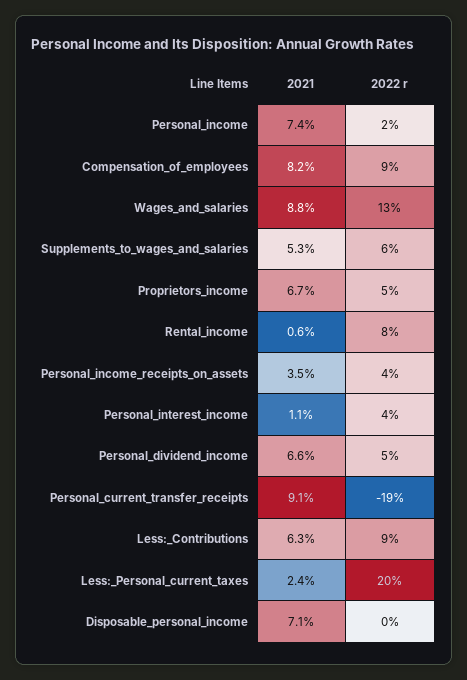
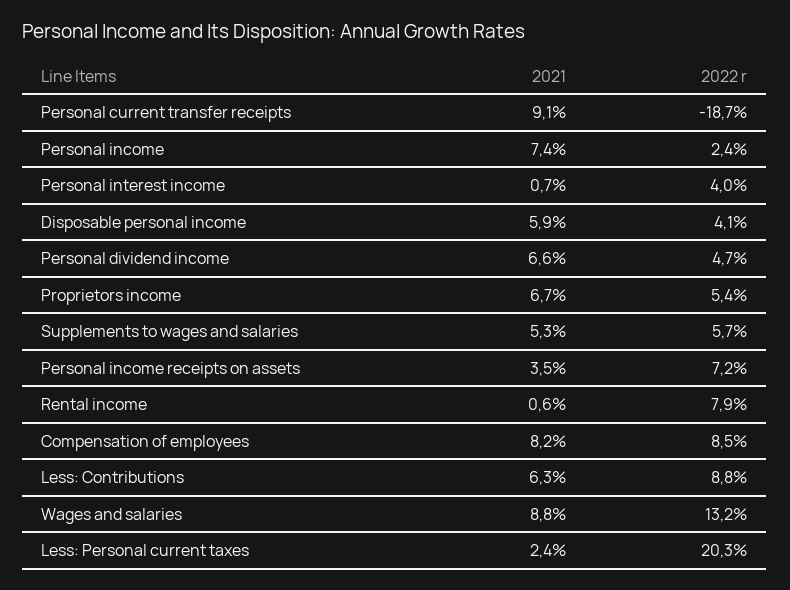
2022 r, Personal_income_receipts_on_assets: 4 -> 7.2
2021, Personal_interest_income: 1.1 -> 0.7
2021, Disposable_personal_income: 7.1 -> 5.9
2022 r, Disposable_personal_income: 0 -> 4.1

